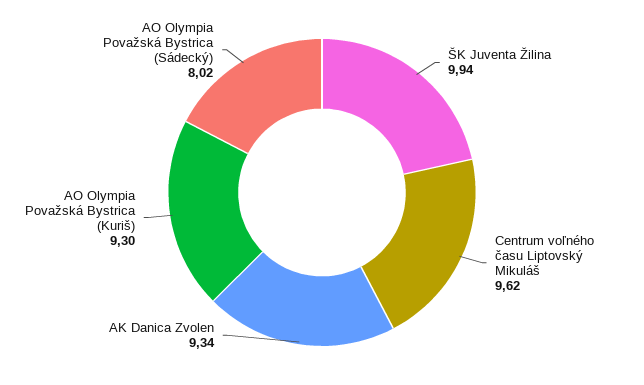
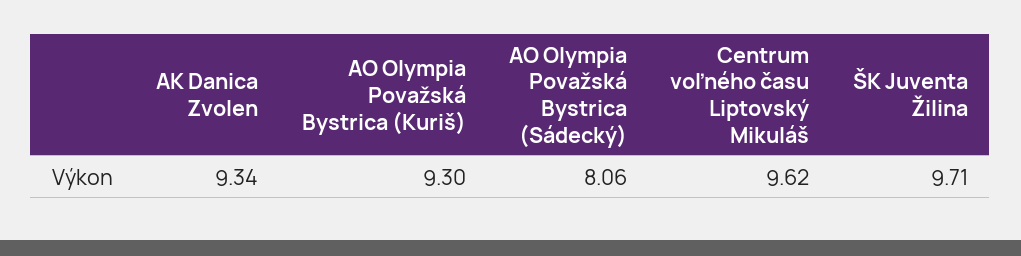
ŠK Juventa Žilina: 9.94 -> 9.71
AO Olympia Považská Bystrica (Sádecký): 8.02 -> 8.06

